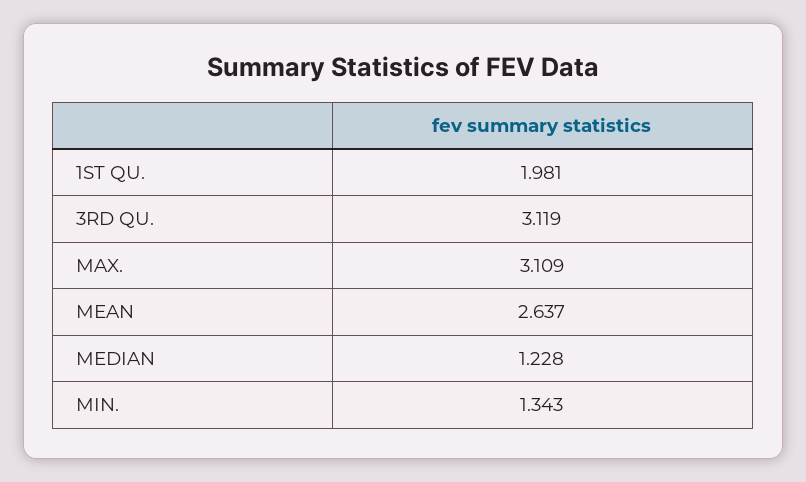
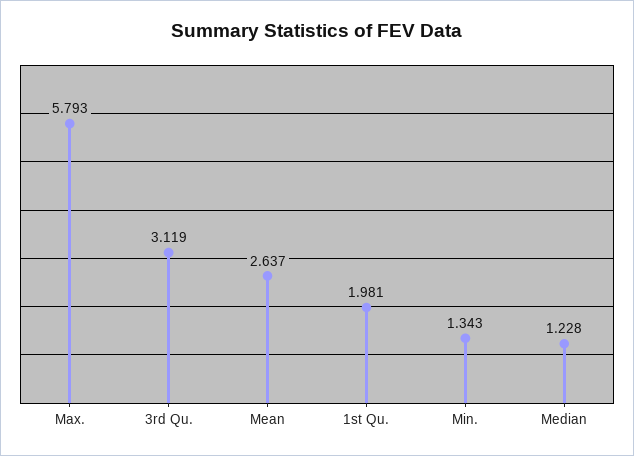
MAX.: 3.109 -> 5.793

